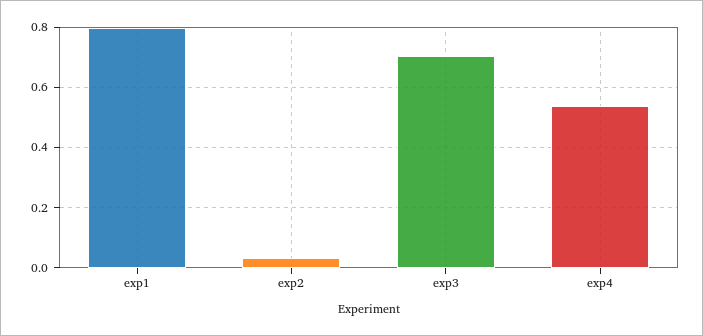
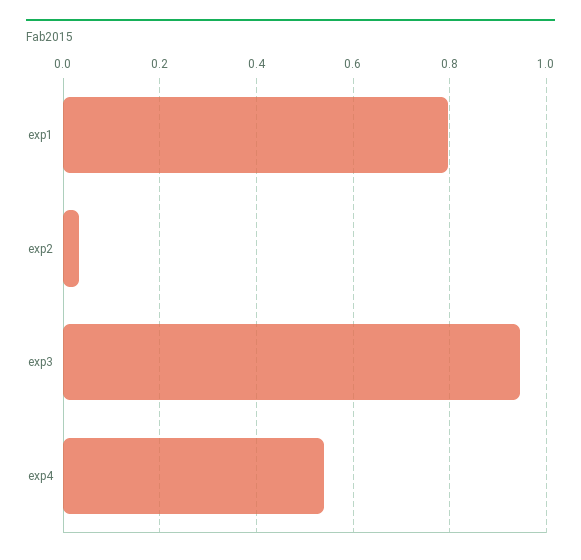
exp3: 0.7 -> 0.94

